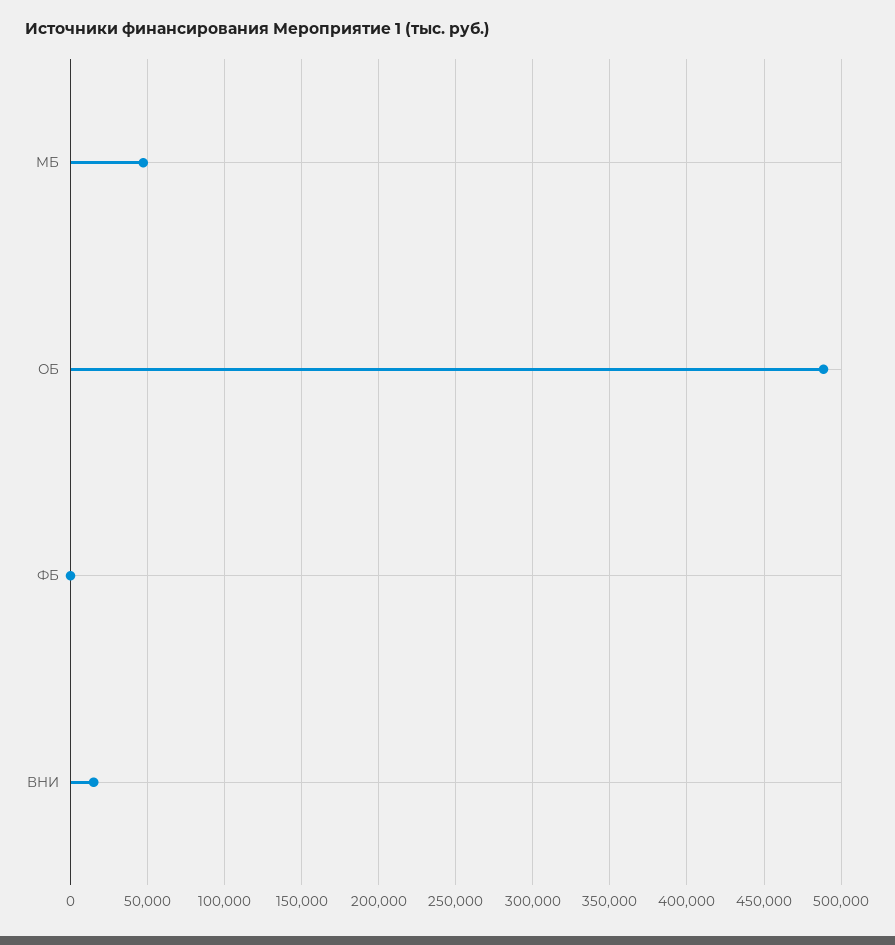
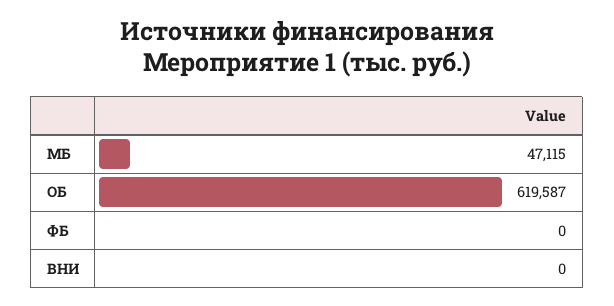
ОБ: 490000 -> 619587
ВНИ: 15000 -> 0

